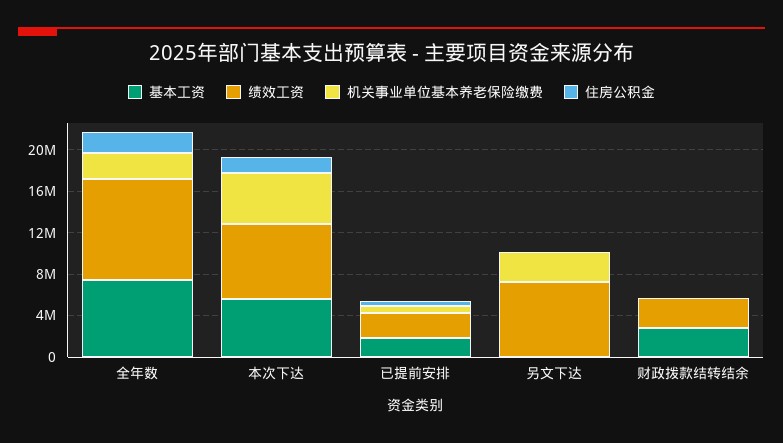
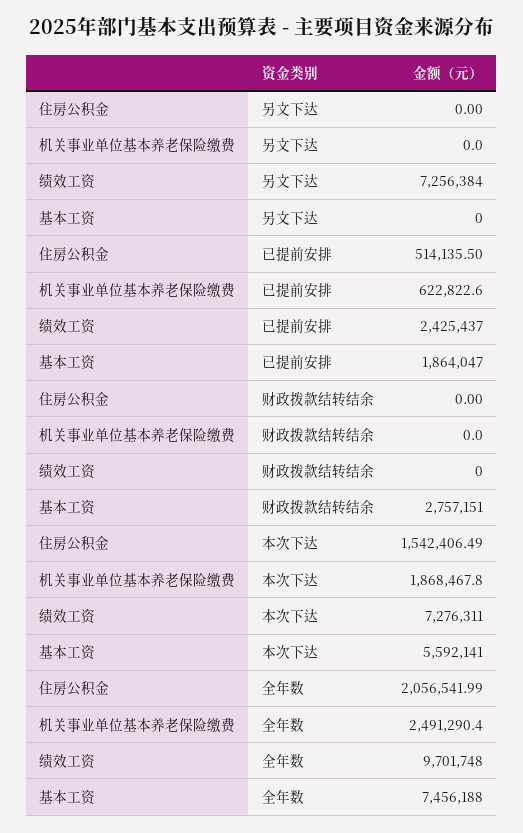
机关事业单位基本养老保险缴费, 本次下达: 5000000 -> 1868467.8
机关事业单位基本养老保险缴费, 另文下达: 3000000 -> 0
绩效工资, 财政拨款结转结余: 3000000 -> 0

